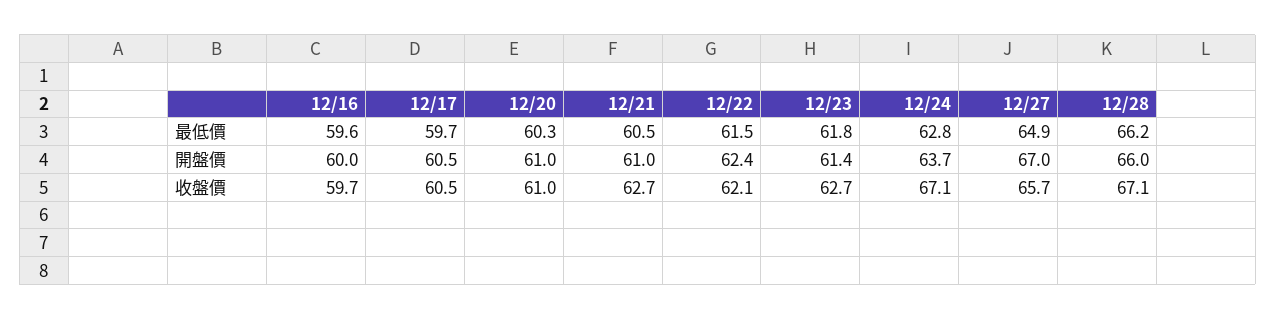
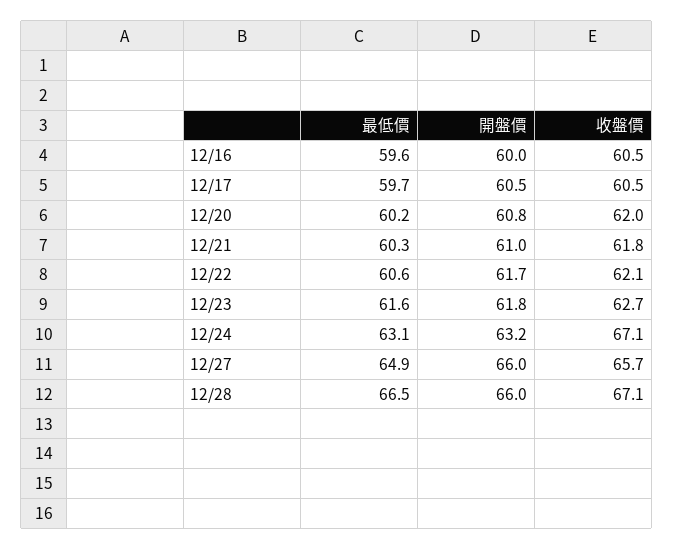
12/20, 最低價: 60.3 -> 60.2
12/21, 最低價: 60.5 -> 60.3
12/22, 最低價: 61.5 -> 60.6
12/23, 最低價: 61.8 -> 61.6
12/24, 最低價: 62.8 -> 63.1
12/28, 最低價: 66.2 -> 66.5
12/20, 開盤價: 61 -> 60.8
12/22, 開盤價: 62.4 -> 61.7
12/23, 開盤價: 61.4 -> 61.8
12/24, 開盤價: 63.7 -> 63.2
12/27, 開盤價: 67 -> 66
12/16, 收盤價: 59.7 -> 60.5
12/20, 收盤價: 61 -> 62
12/21, 收盤價: 62.7 -> 61.8

